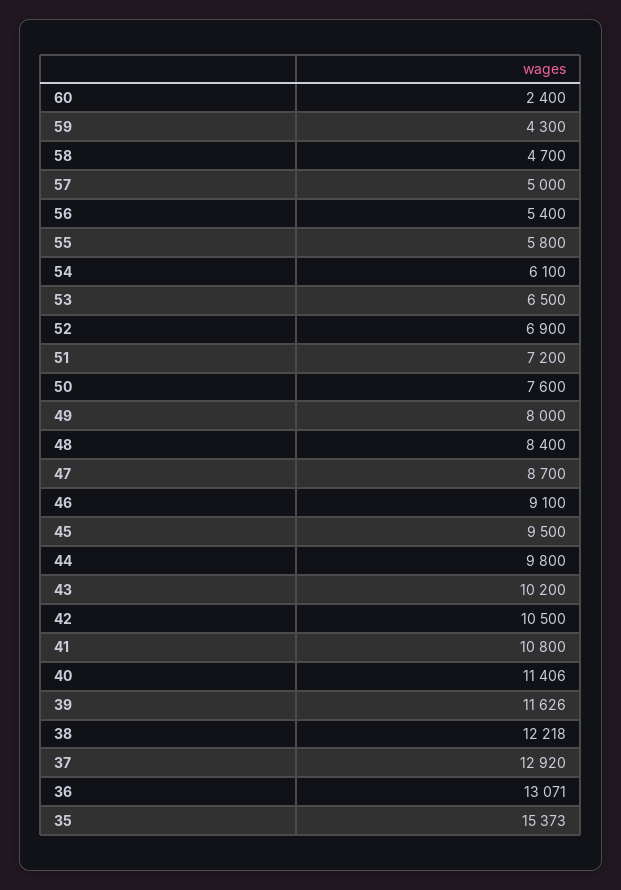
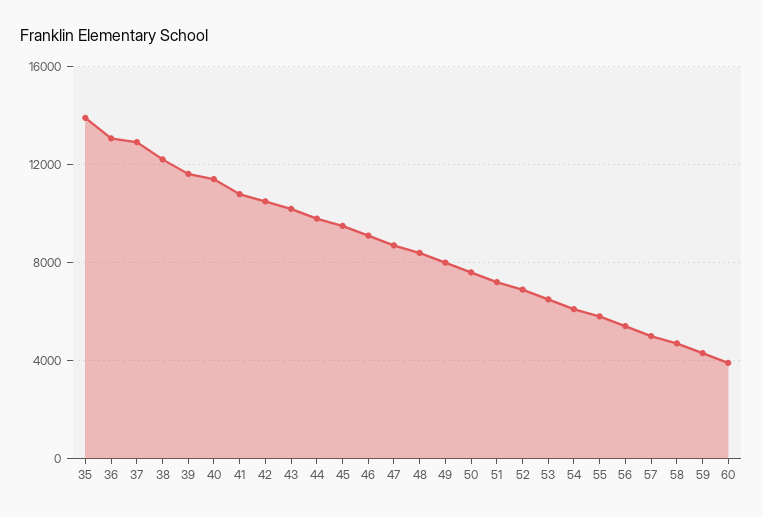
60: 2400 -> 4000
35: 15373 -> 14000

